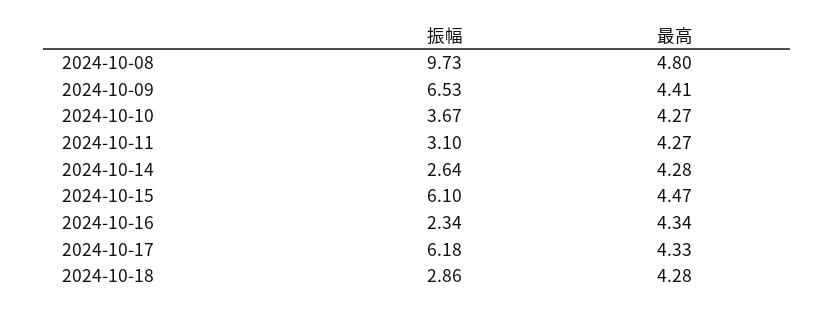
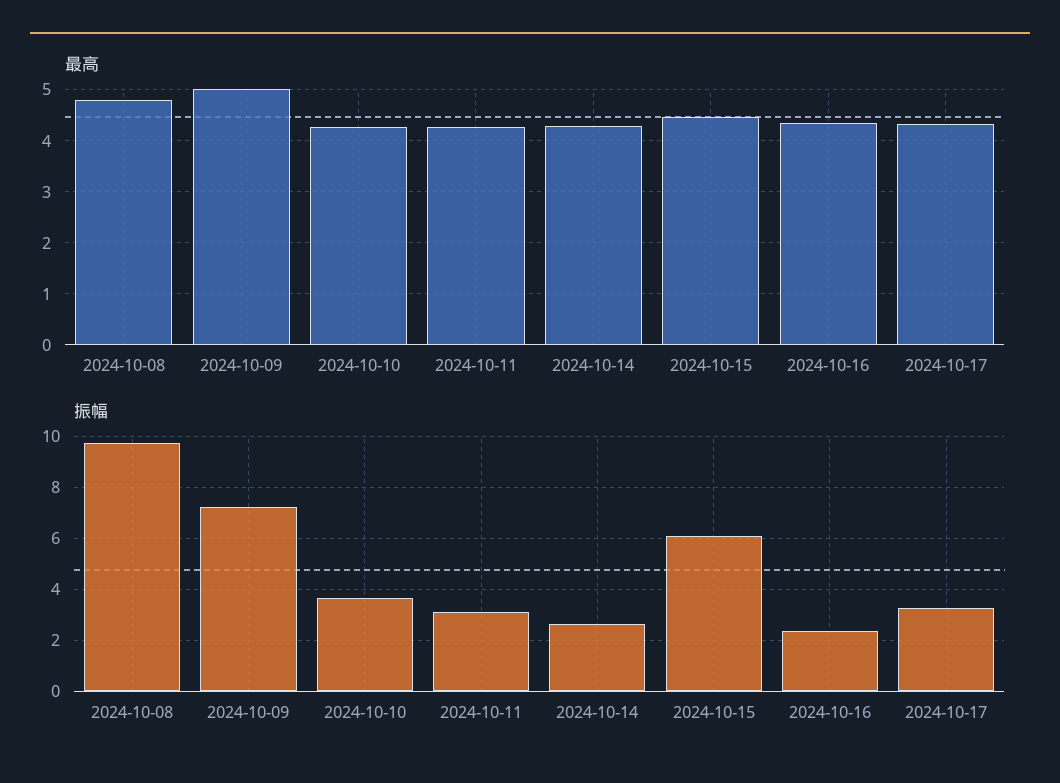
振幅, 2024-10-09: 6.53 -> 7.25
最高, 2024-10-09: 4.41 -> 5
振幅, 2024-10-17: 6.18 -> 3.25
振幅, 2024-10-18: 2.86 -> none
最高, 2024-10-18: 4.28 -> none

